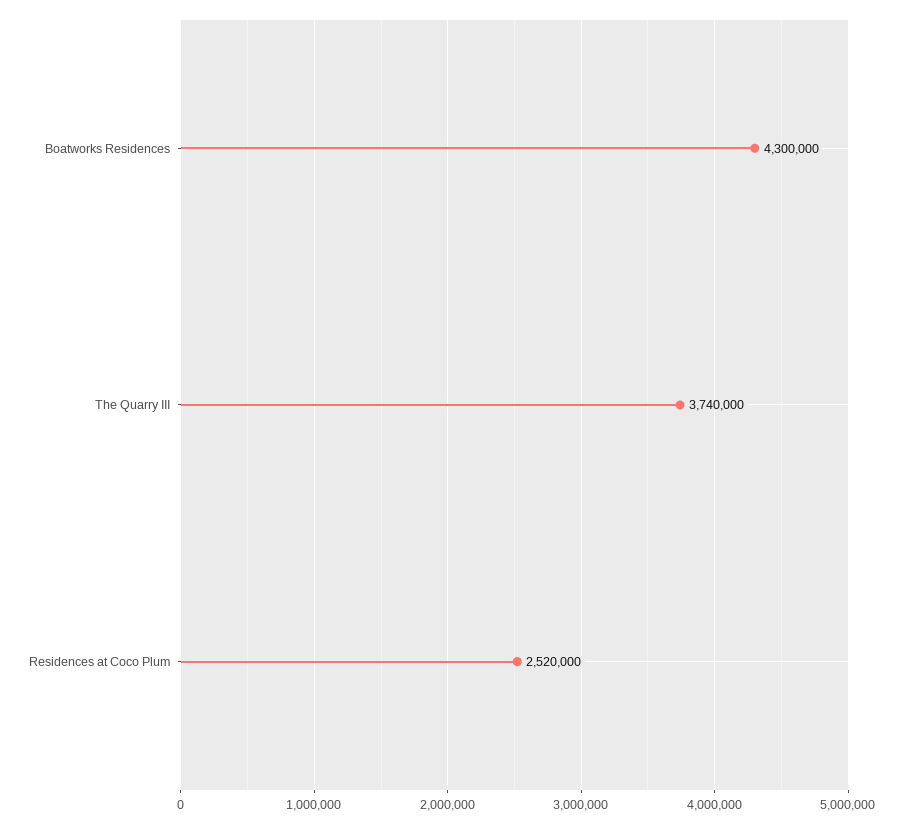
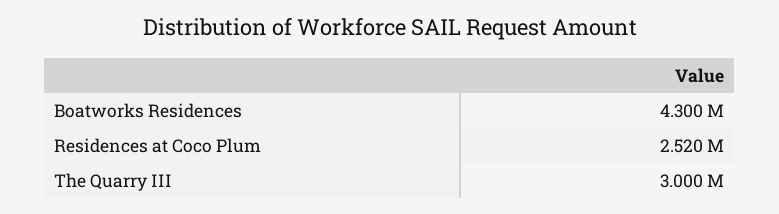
The Quarry III: 3740000 -> 3000000

